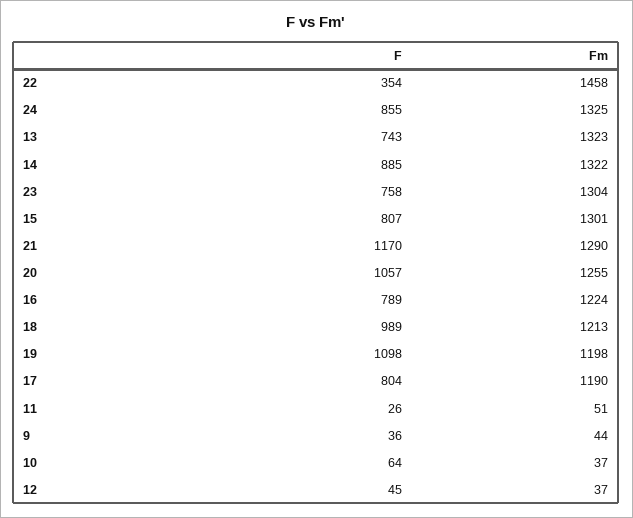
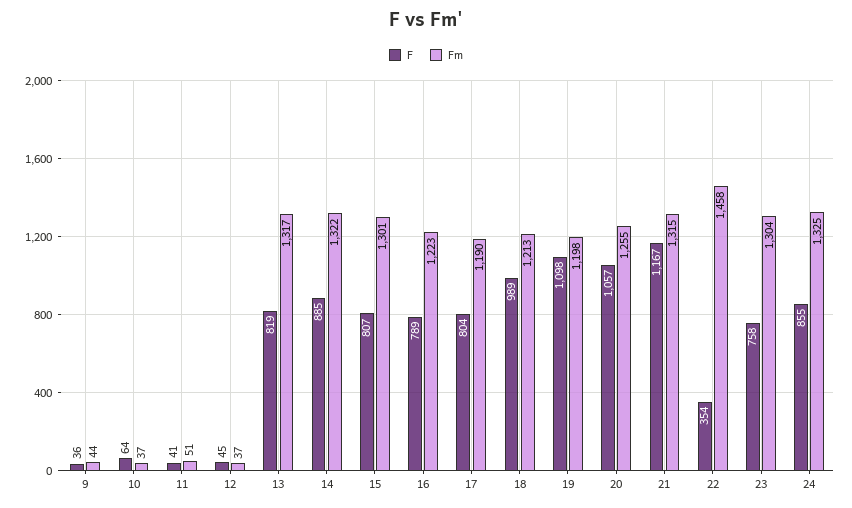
F, 13: 743 -> 819
Fm, 13: 1323 -> 1317
F, 21: 1170 -> 1167
Fm, 21: 1290 -> 1315
Fm, 16: 1224 -> 1223
F, 11: 26 -> 41

